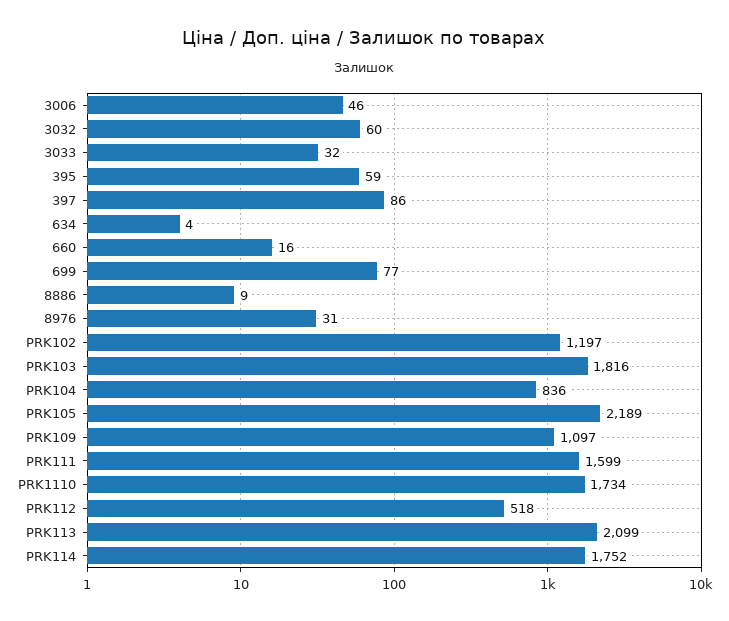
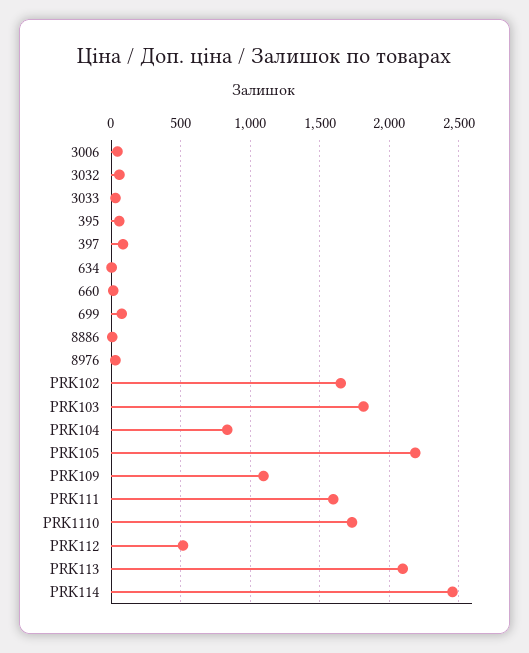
PRK102: 1197 -> 1650
PRK114: 1752 -> 2450

